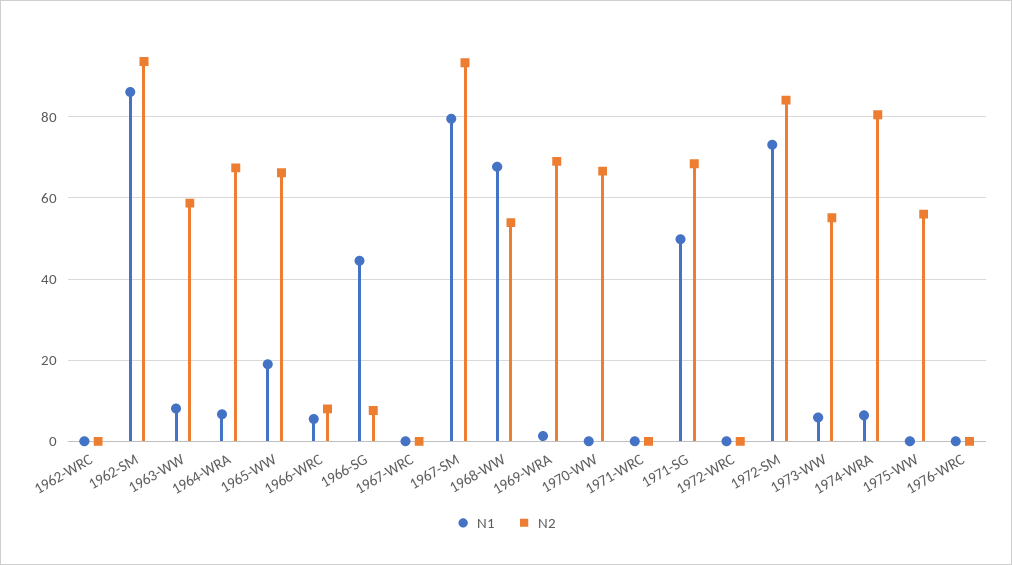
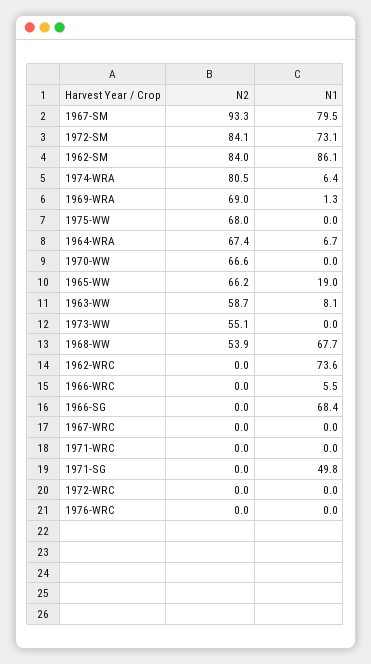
N1, 1962-WRC: 0 -> 73.6
N2, 1962-SM: 94 -> 84
N2, 1966-WRC: 8 -> 0
N1, 1966-SG: 44 -> 68.4
N2, 1966-SG: 8 -> 0
N2, 1971-SG: 68 -> 0
N1, 1973-WW: 6 -> 0
N2, 1975-WW: 56 -> 68

